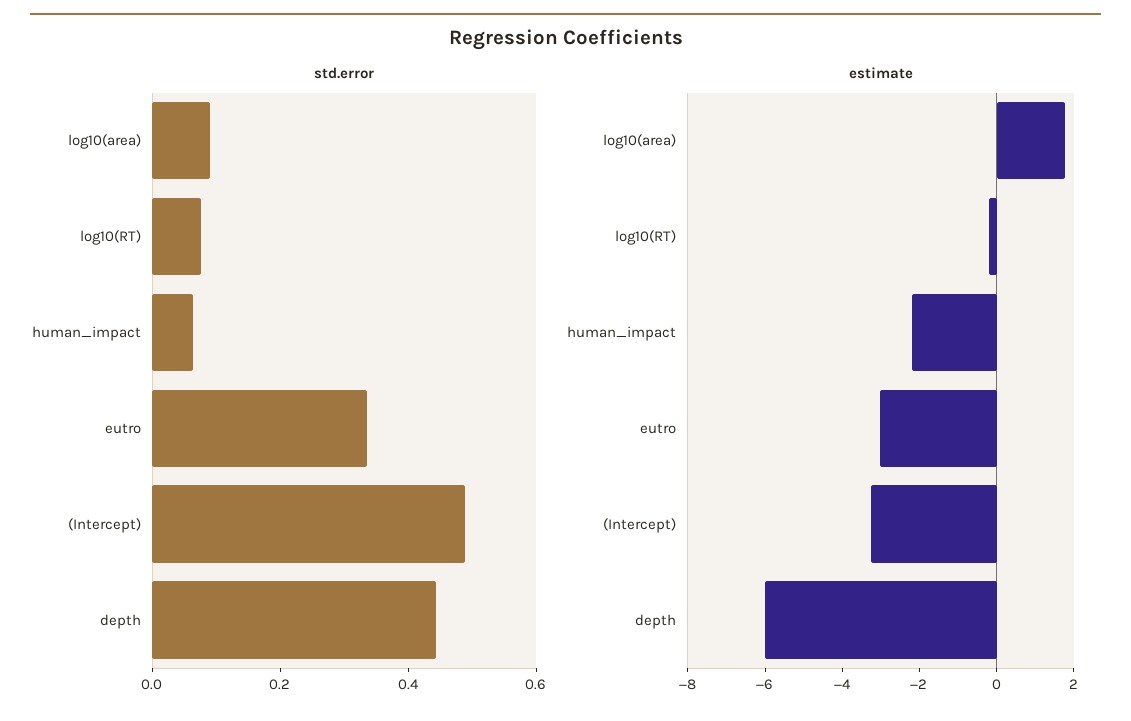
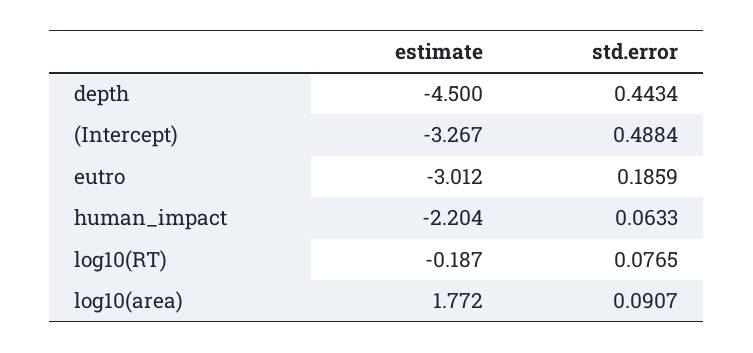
std.error, eutro: 0.35 -> 0.1859
estimate, depth: -6 -> -4.5

